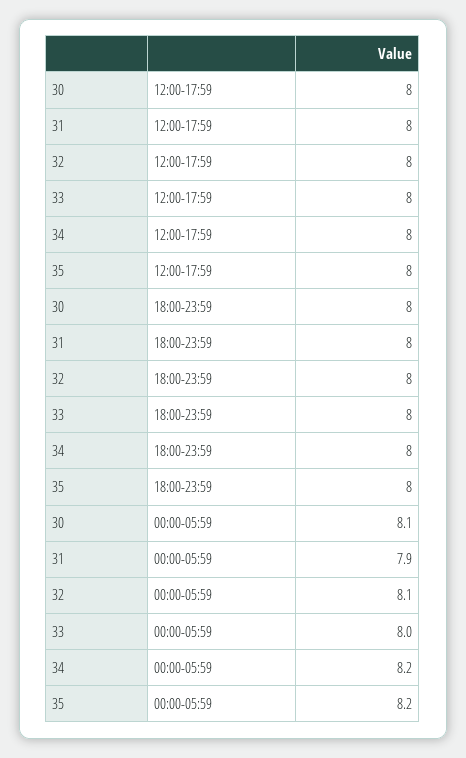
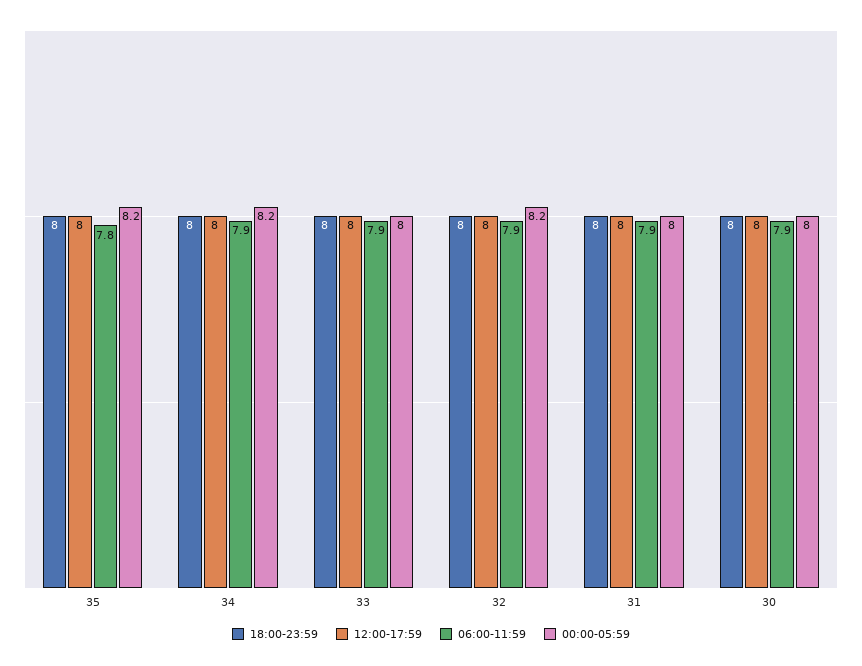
00:00-05:59, 30: 8.1 -> 8
00:00-05:59, 31: 7.9 -> 8
00:00-05:59, 32: 8.1 -> 8.2
06:00-11:59, 35: none -> 7.8
06:00-11:59, 34: none -> 7.9
06:00-11:59, 33: none -> 7.9
06:00-11:59, 32: none -> 7.9
06:00-11:59, 31: none -> 7.9
06:00-11:59, 30: none -> 7.9

